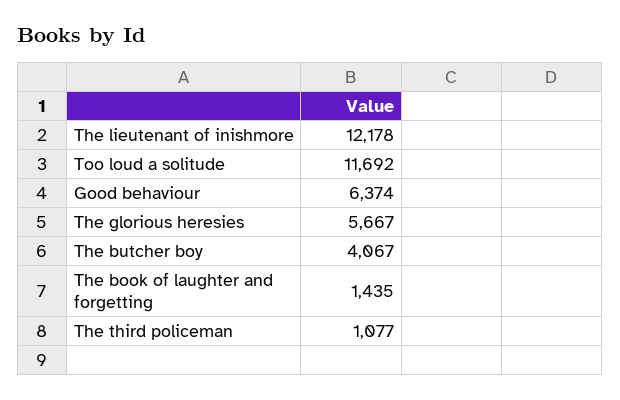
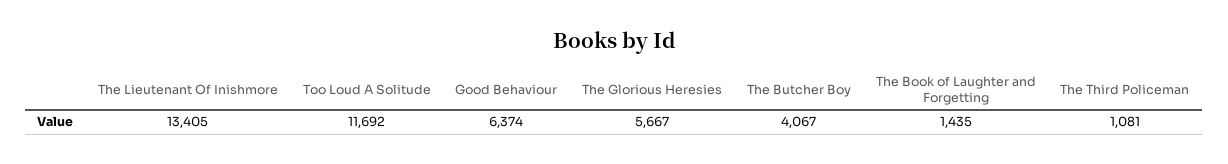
The lieutenant of inishmore: 12178 -> 13405
The third policeman: 1077 -> 1081

